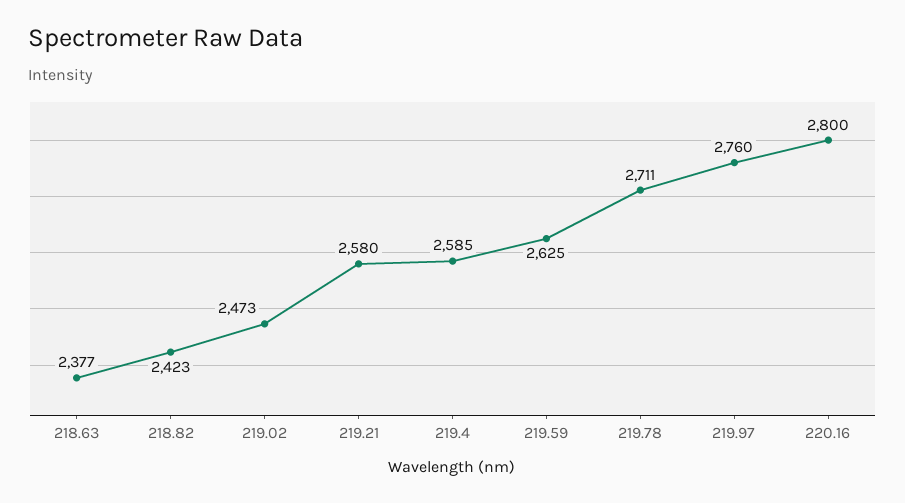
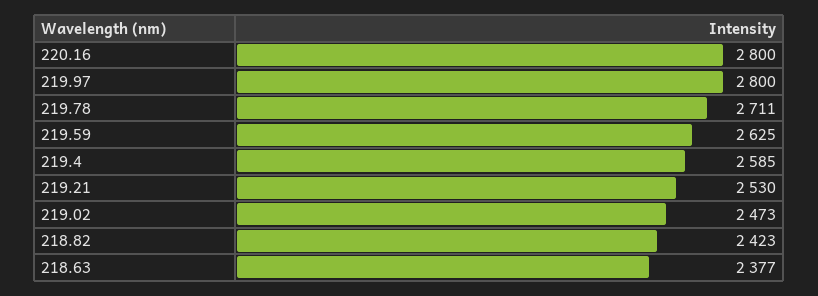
219.21: 2580 -> 2530
219.97: 2760 -> 2800

